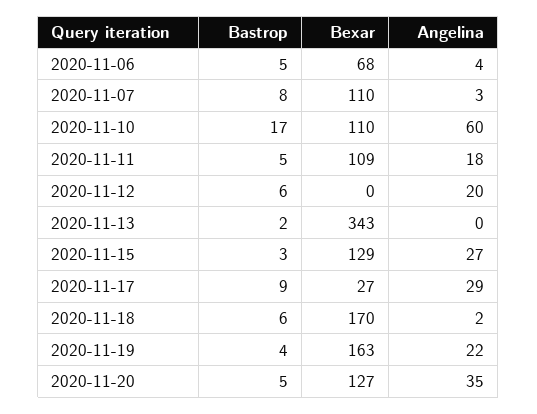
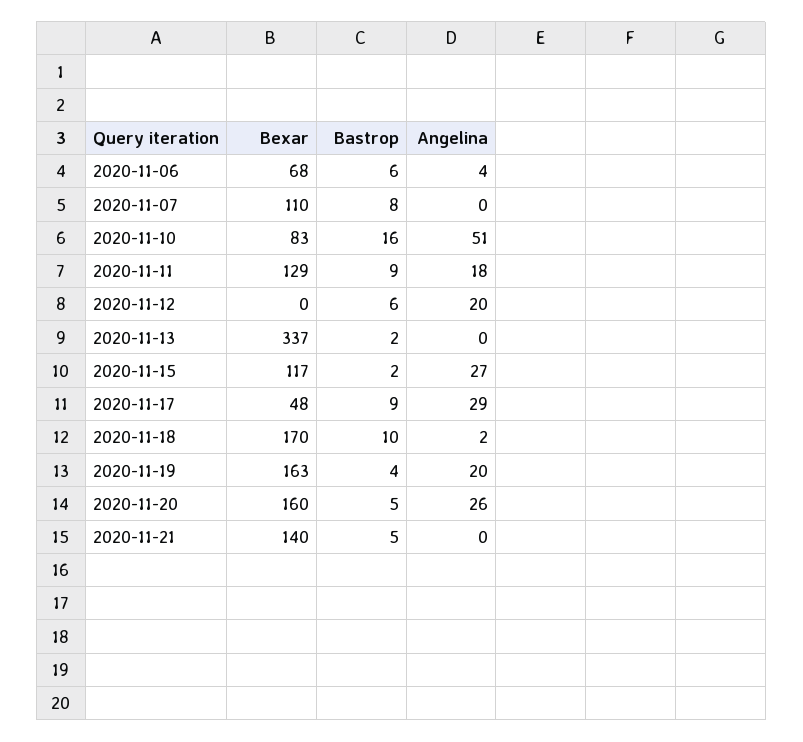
Bastrop, 2020-11-06: 5 -> 6
Angelina, 2020-11-07: 3 -> 0
Bastrop, 2020-11-10: 17 -> 16
Bexar, 2020-11-10: 110 -> 83
Angelina, 2020-11-10: 60 -> 51
Bastrop, 2020-11-11: 5 -> 9
Bexar, 2020-11-11: 109 -> 129
Bexar, 2020-11-13: 343 -> 337
Bastrop, 2020-11-15: 3 -> 2
Bexar, 2020-11-15: 129 -> 117
Bexar, 2020-11-17: 27 -> 48
Bastrop, 2020-11-18: 6 -> 10
Angelina, 2020-11-19: 22 -> 20
Bexar, 2020-11-20: 127 -> 160
Angelina, 2020-11-20: 35 -> 26
Bexar, 2020-11-21: none -> 140
Bastrop, 2020-11-21: none -> 5
Angelina, 2020-11-21: none -> 0

